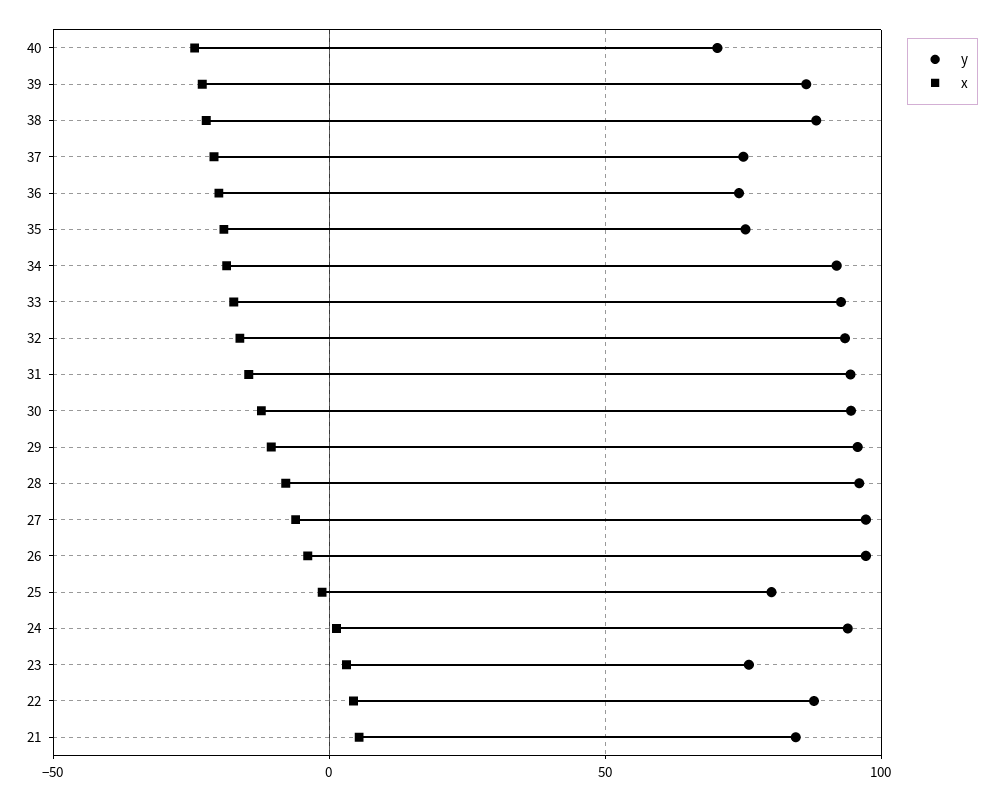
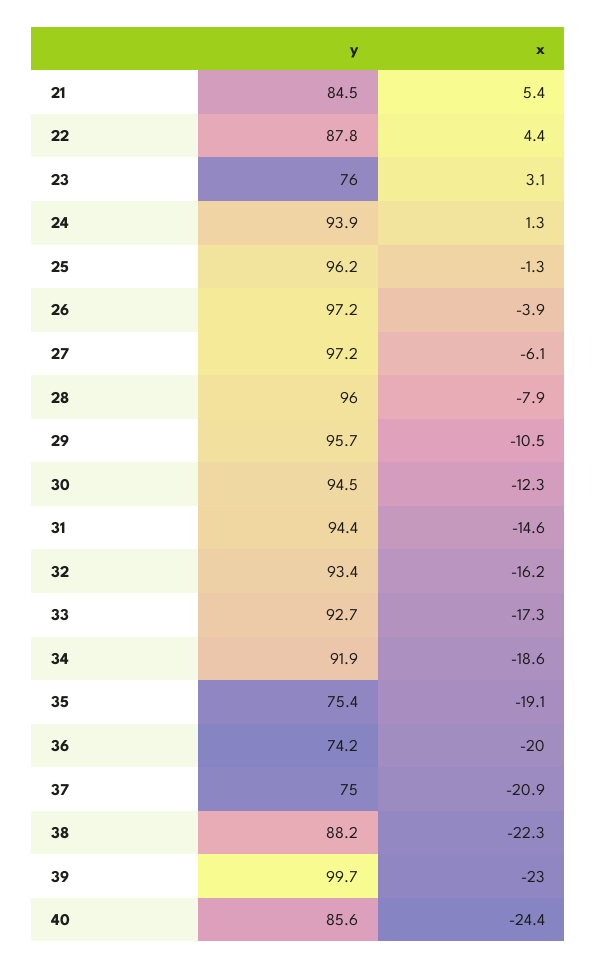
y, 40: 70 -> 85.6
y, 39: 85 -> 99.7
y, 25: 80 -> 96.2

